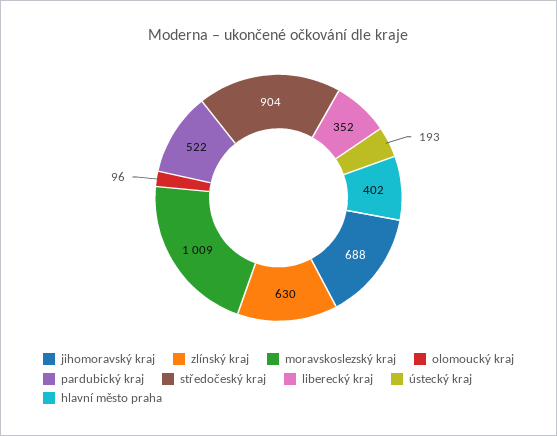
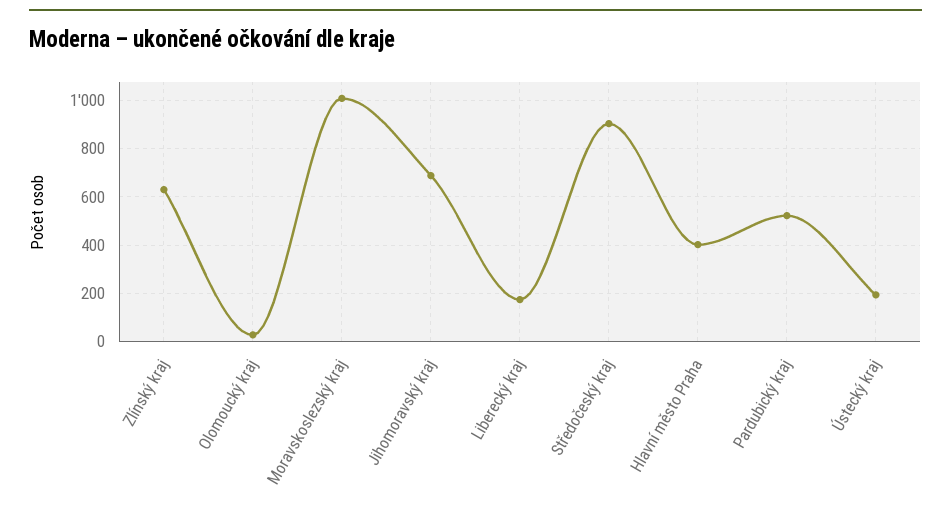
olomoucký kraj: 96 -> 25
liberecký kraj: 352 -> 175

